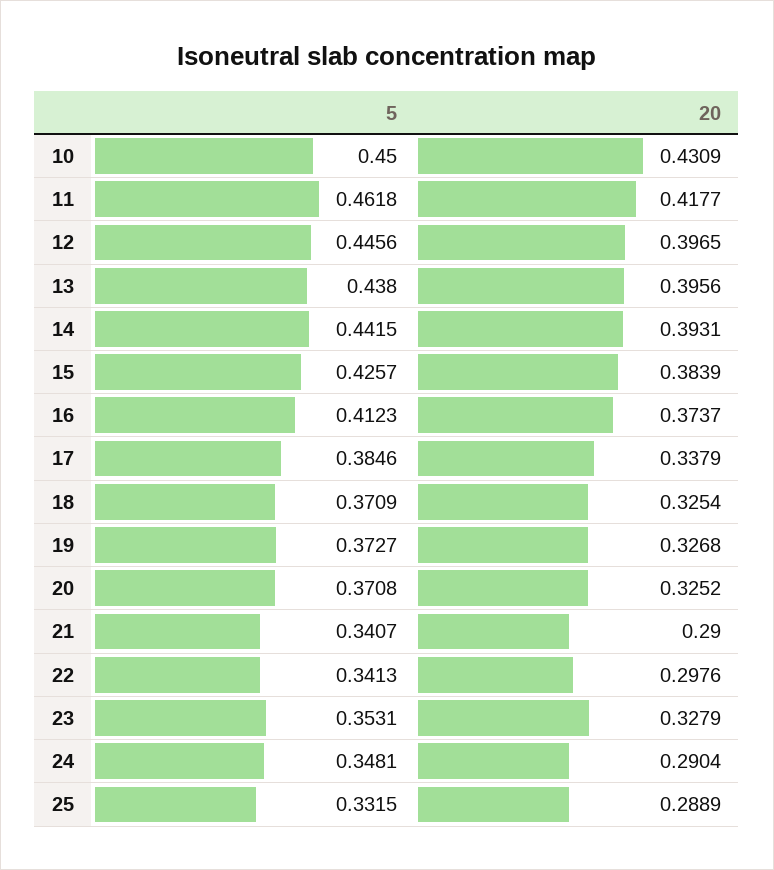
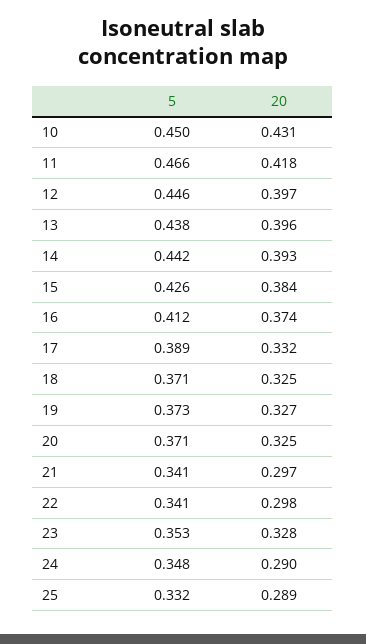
5, 11: 0.4618 -> 0.466
5, 17: 0.3846 -> 0.389
20, 17: 0.3379 -> 0.332
20, 21: 0.29 -> 0.297

